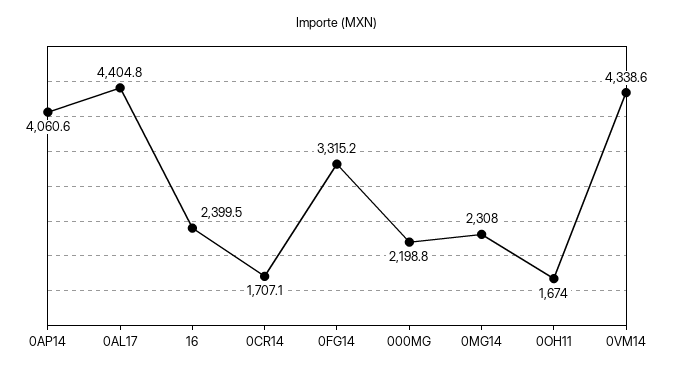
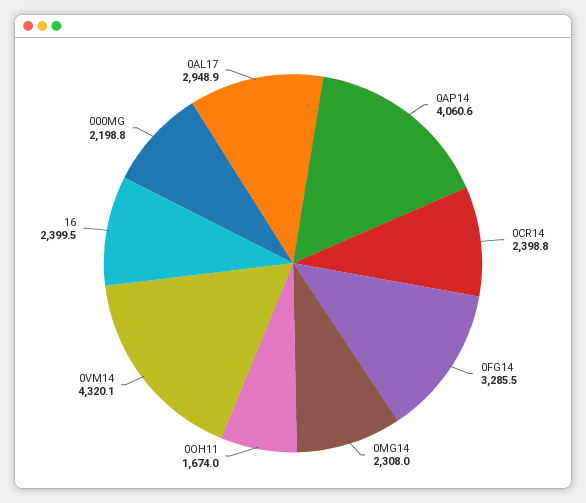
0AL17: 4404.8 -> 2948.9
0CR14: 1707.1 -> 2398.8
0FG14: 3315.2 -> 3285.5
0VM14: 4338.6 -> 4320.1

